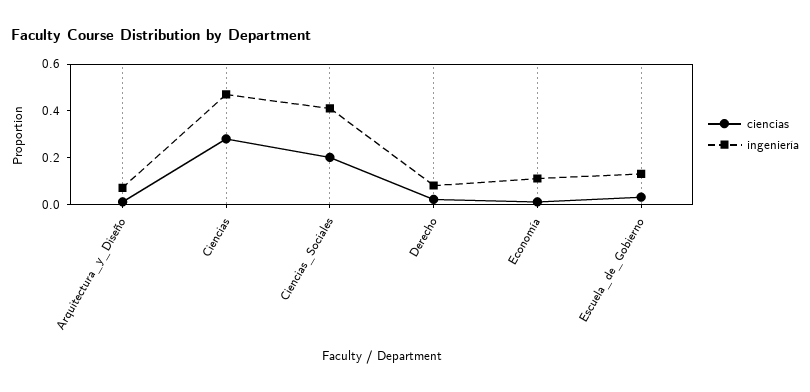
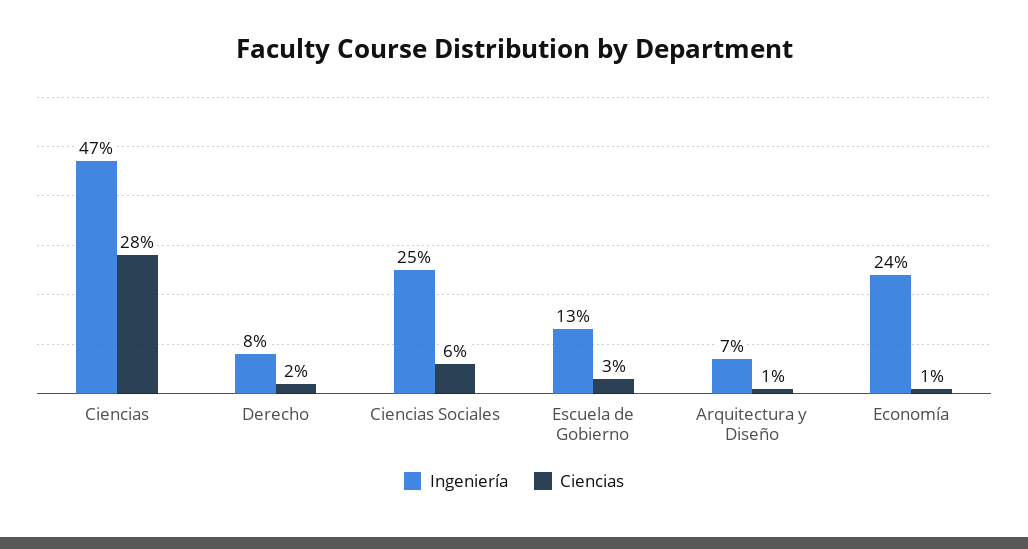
ciencias, Ciencias_Sociales: 0.2 -> 0.06
ingeniería, Ciencias_Sociales: 0.4 -> 0.25
ingeniería, Economía: 0.1 -> 0.24

